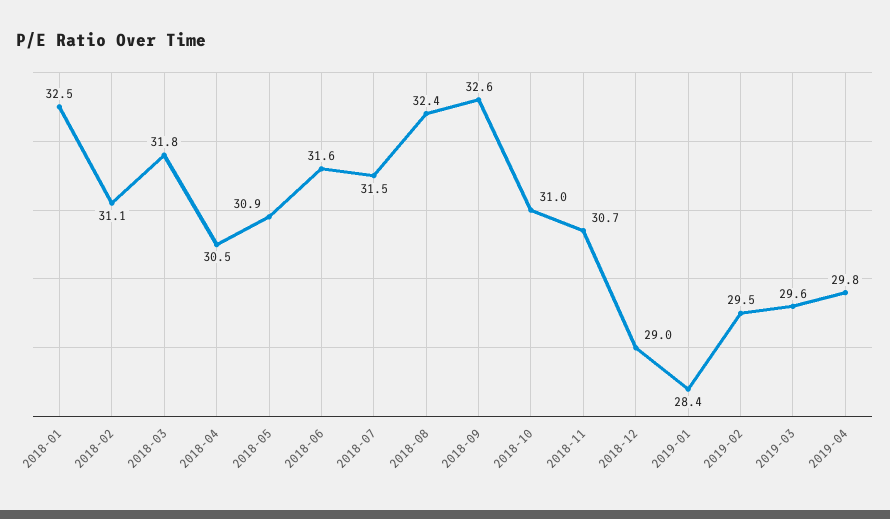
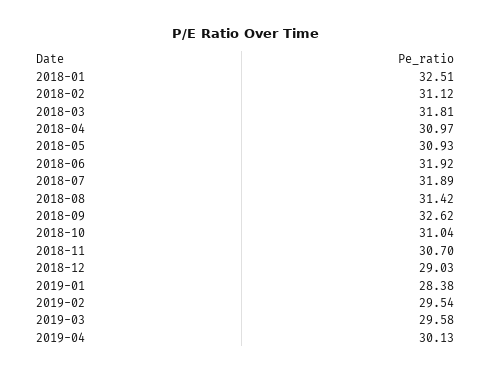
2018-04: 30.5 -> 30.97
2018-06: 31.6 -> 31.92
2018-07: 31.5 -> 31.89
2018-08: 32.4 -> 31.42
2019-04: 29.8 -> 30.13

